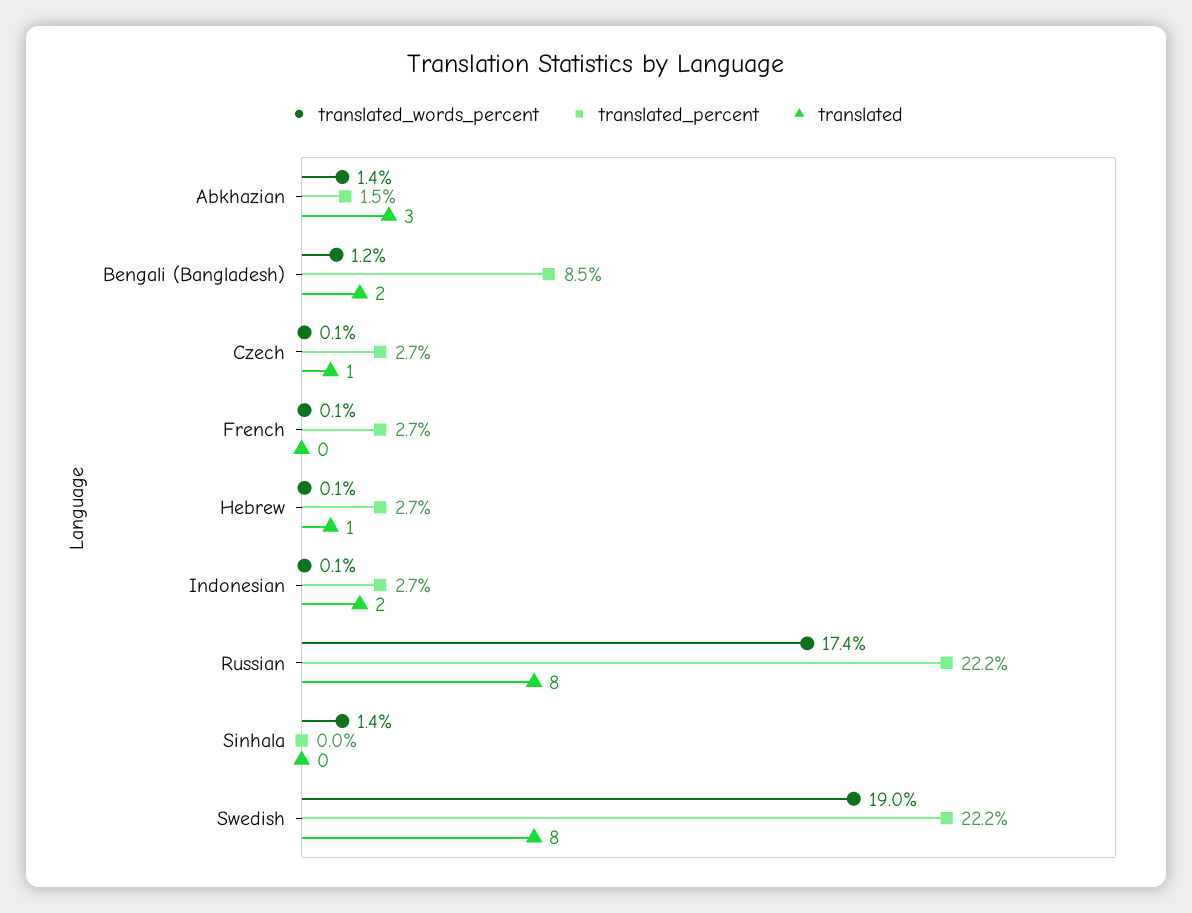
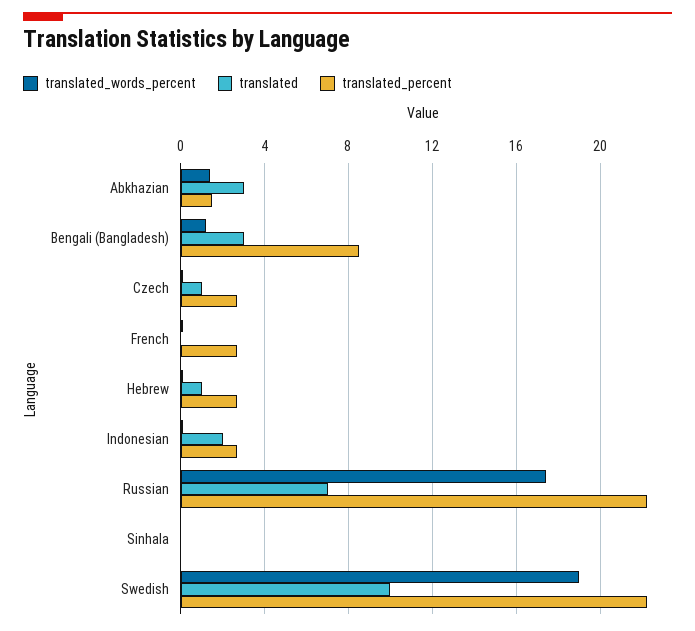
translated, Bengali (Bangladesh): 2 -> 3
translated, Russian: 8 -> 7
translated_words_percent, Sinhala: 1.4 -> 0
translated, Swedish: 8 -> 10

